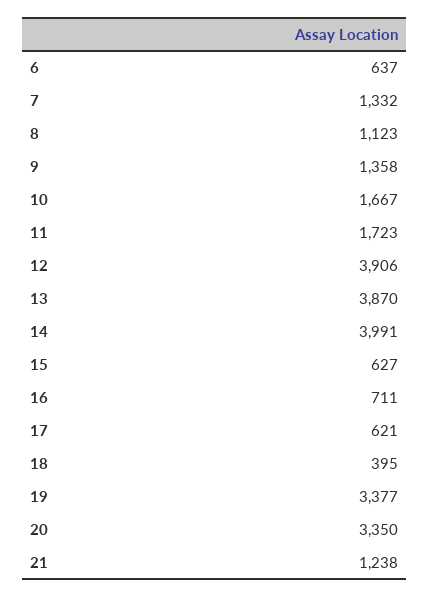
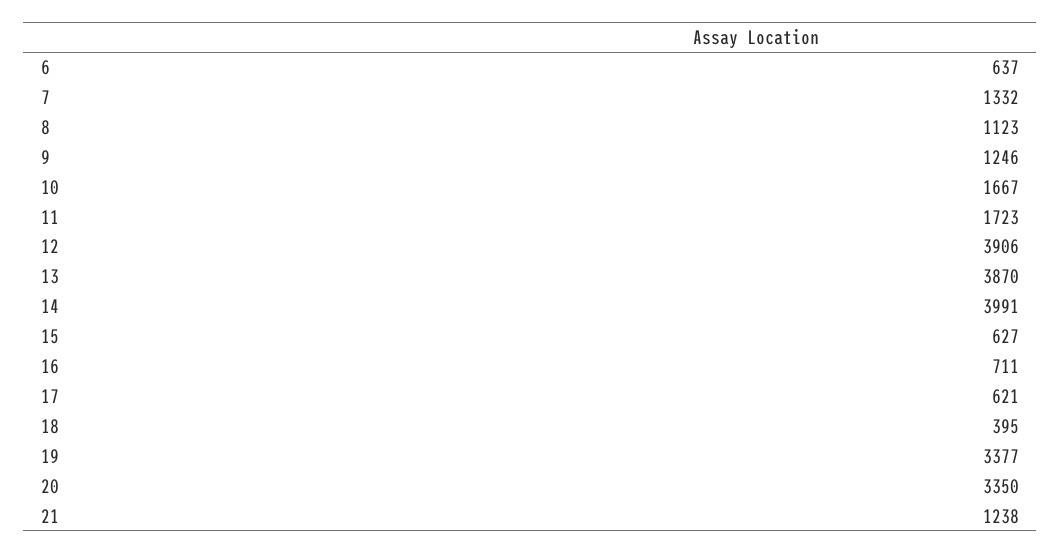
9: 1358 -> 1246

